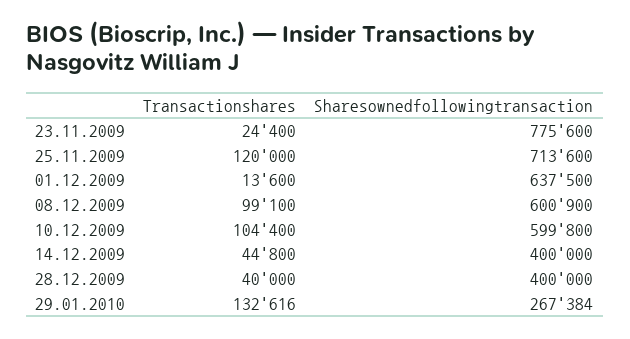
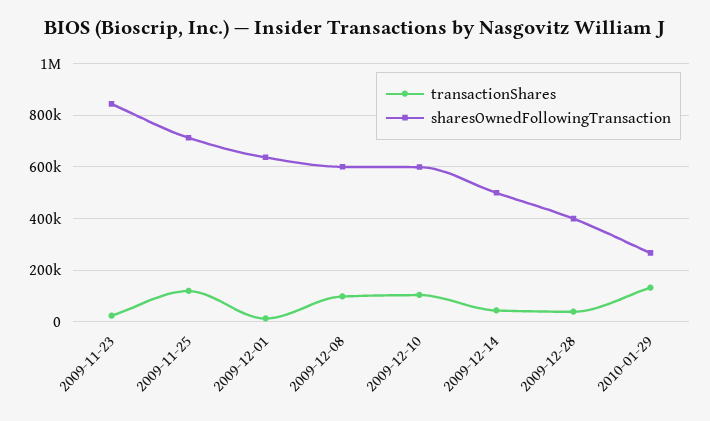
Sharesownedfollowingtransaction, 23.11.2009: 775600 -> 850000
Sharesownedfollowingtransaction, 14.12.2009: 400000 -> 500000

